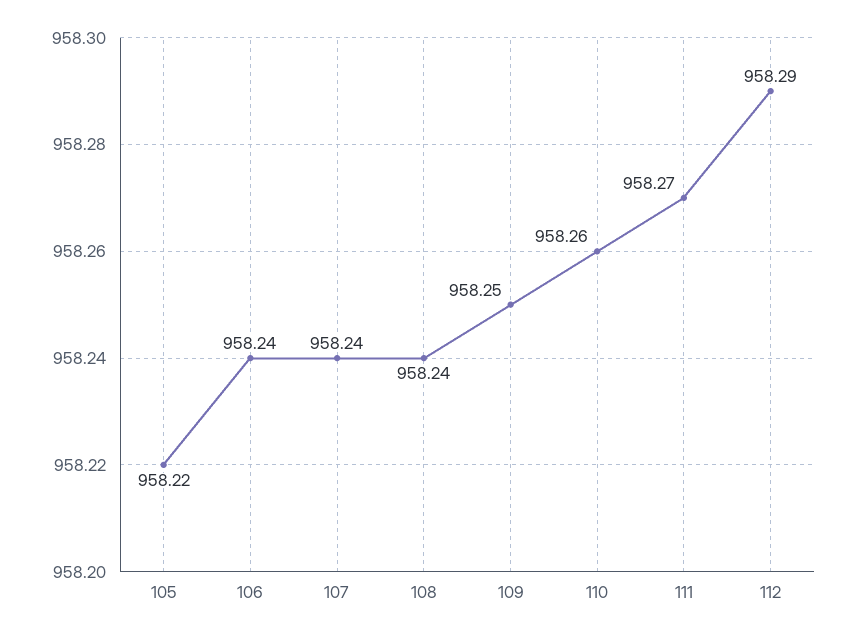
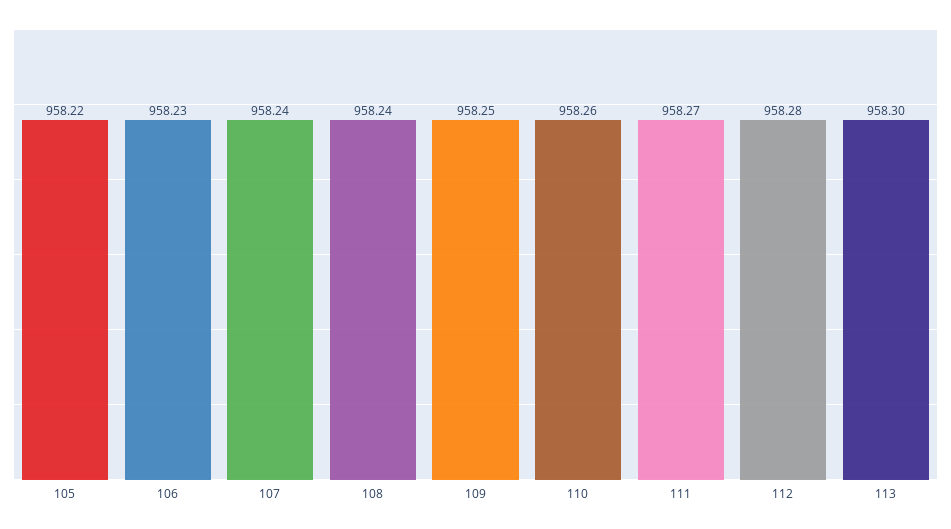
106: 958.24 -> 958.23
112: 958.29 -> 958.28
113: none -> 958.3

